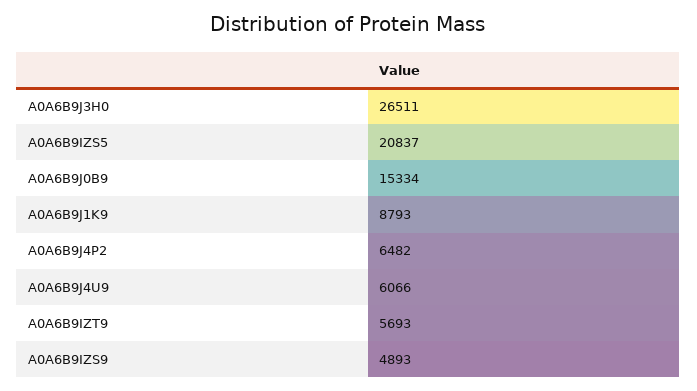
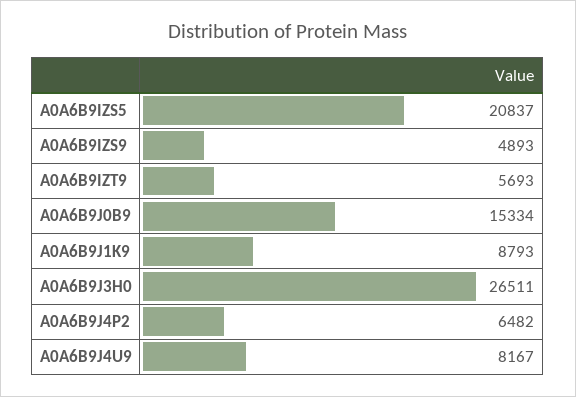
A0A6B9J4U9: 6066 -> 8167

